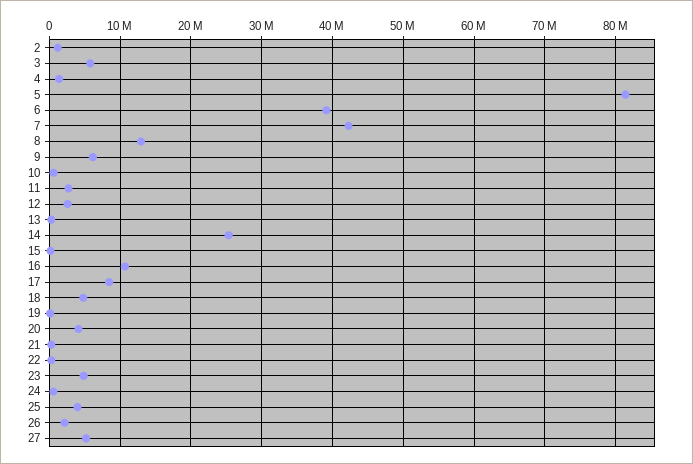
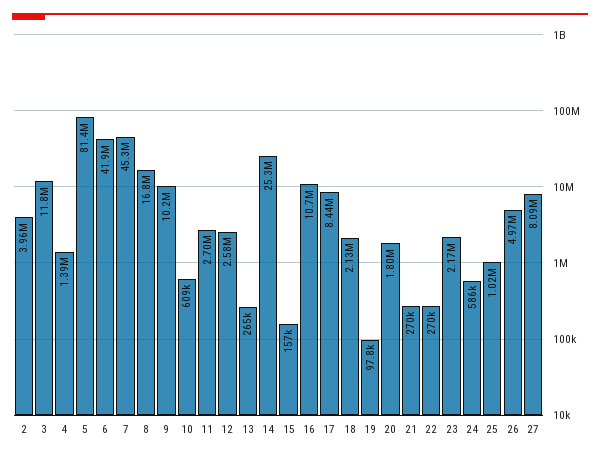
2: 1000000 -> 3960000
3: 6000000 -> 11800000
6: 39000000 -> 41900000
7: 42000000 -> 45300000
8: 13000000 -> 16800000
9: 6000000 -> 10200000
18: 5000000 -> 2130000
20: 4000000 -> 1800000
23: 5000000 -> 2170000
25: 4000000 -> 1020000
26: 2000000 -> 4970000
27: 5000000 -> 8090000

